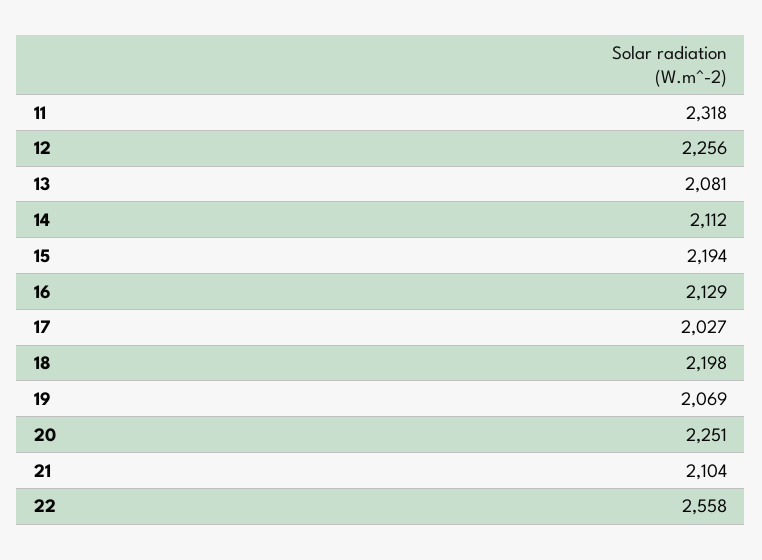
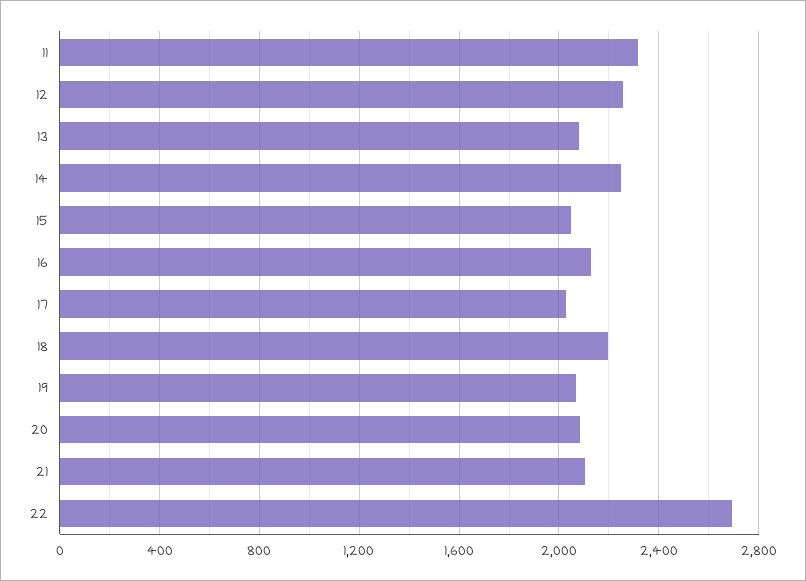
14: 2112 -> 2250
15: 2194 -> 2050
20: 2251 -> 2100
22: 2558 -> 2700

